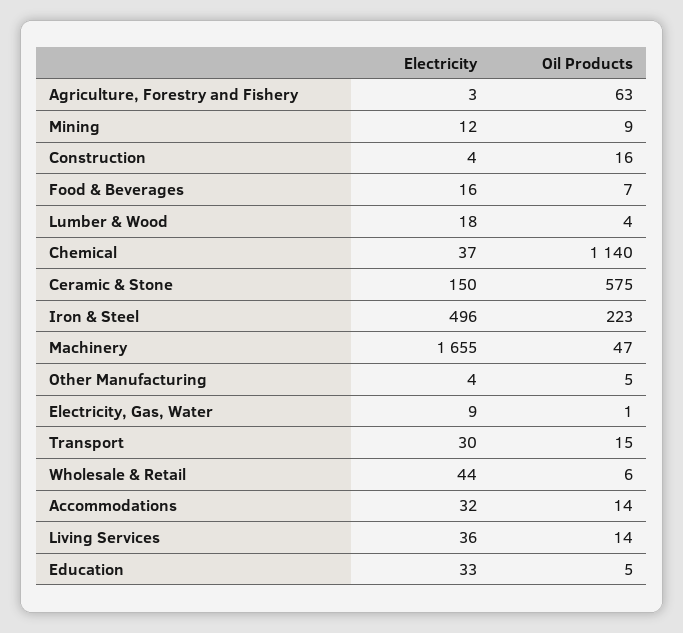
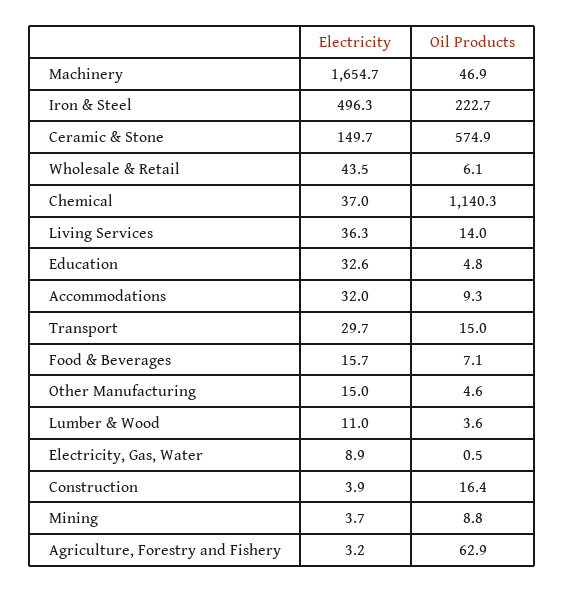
Electricity, Mining: 12 -> 3.7
Electricity, Lumber & Wood: 18 -> 11
Electricity, Other Manufacturing: 4 -> 15
Oil Products, Accommodations: 14 -> 9.3

